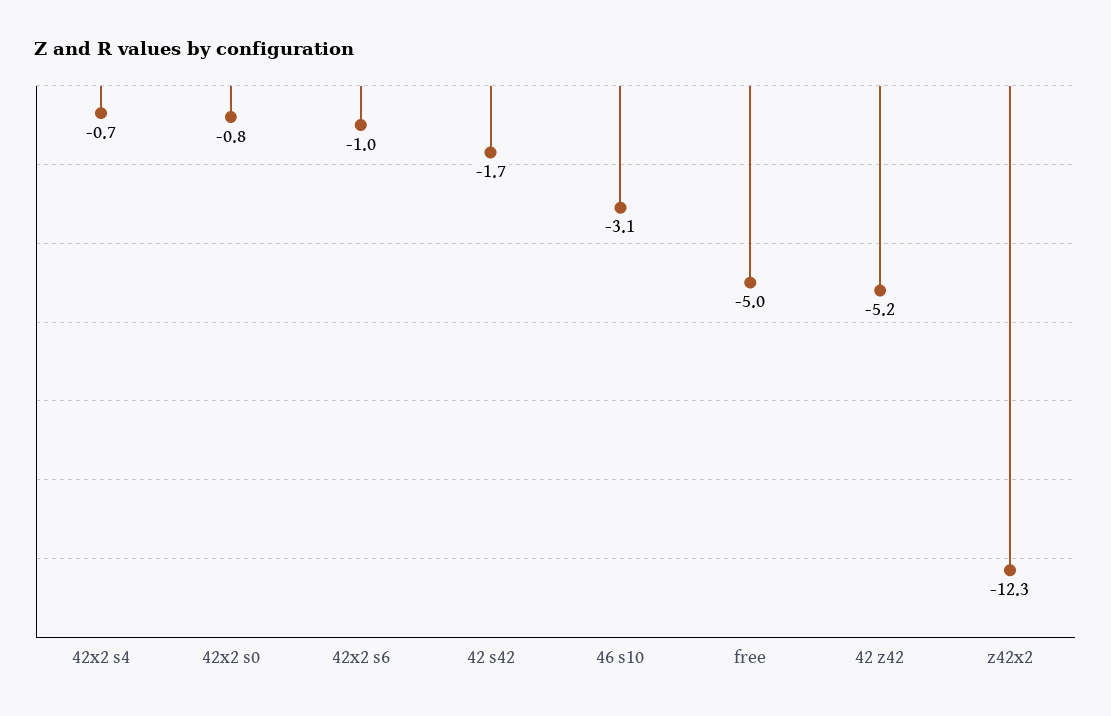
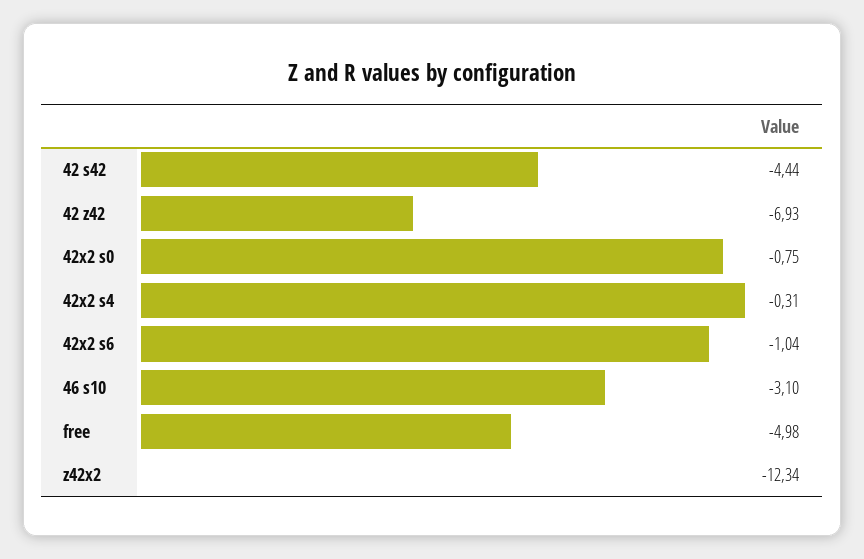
42x2 s4: -0.7 -> -0.31
42 s42: -1.7 -> -4.44
42 z42: -5.2 -> -6.93

